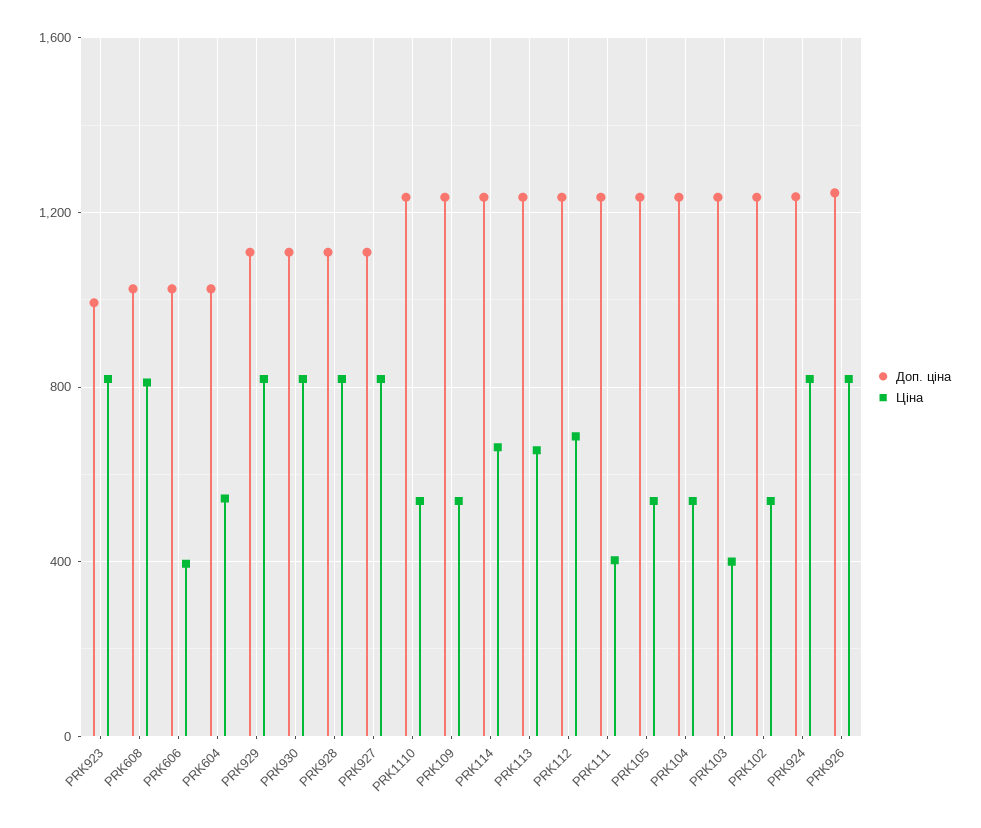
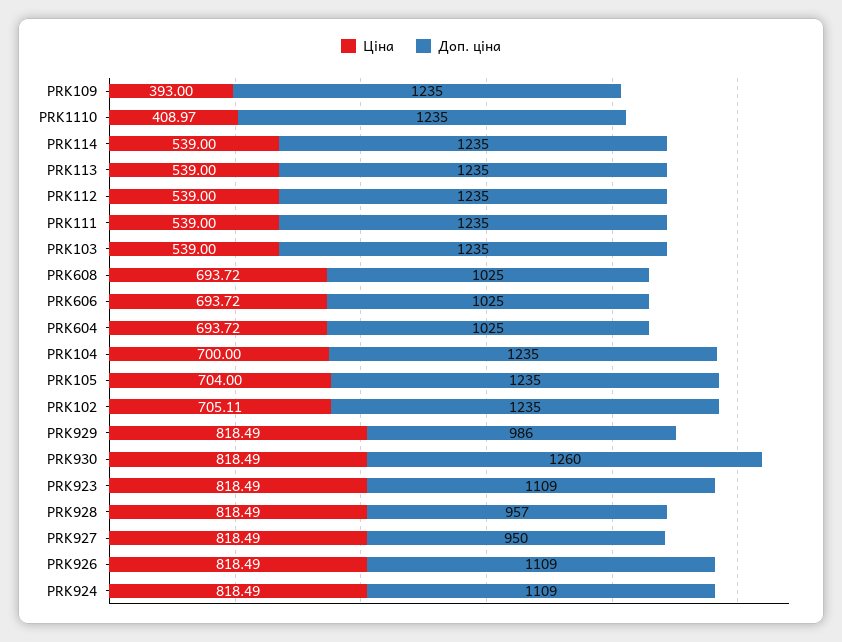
Доп. ціна, PRK923: 1000 -> 1109
Ціна, PRK608: 800 -> 693.72
Ціна, PRK606: 400 -> 693.72
Ціна, PRK604: 550 -> 693.72
Доп. ціна, PRK929: 1100 -> 986
Доп. ціна, PRK930: 1100 -> 1260
Доп. ціна, PRK928: 1100 -> 957
Доп. ціна, PRK927: 1100 -> 950
Ціна, PRK1110: 550 -> 408.97
Ціна, PRK109: 550 -> 393
Ціна, PRK114: 650 -> 539
Ціна, PRK113: 650 -> 539
Ціна, PRK112: 700 -> 539
Ціна, PRK111: 400 -> 539
Ціна, PRK105: 550 -> 704
Ціна, PRK104: 550 -> 700
Ціна, PRK103: 400 -> 539
Ціна, PRK102: 550 -> 705.11
Доп. ціна, PRK924: 1250 -> 1109
Доп. ціна, PRK926: 1250 -> 1109

